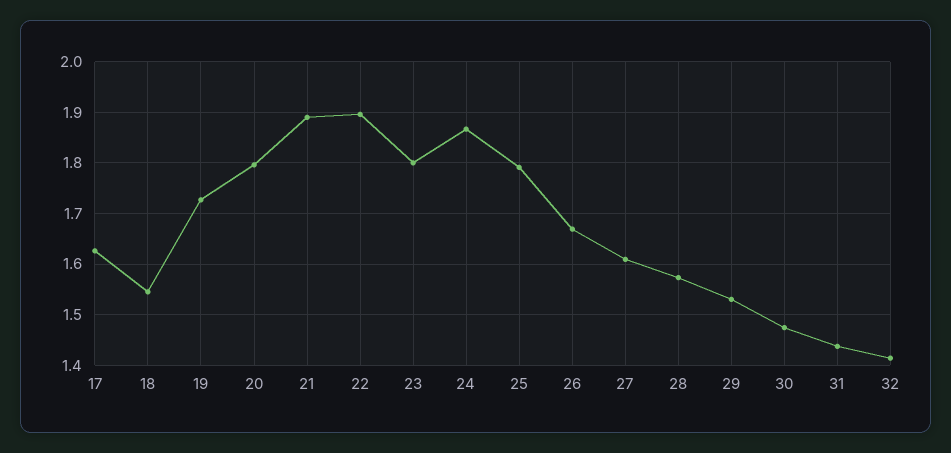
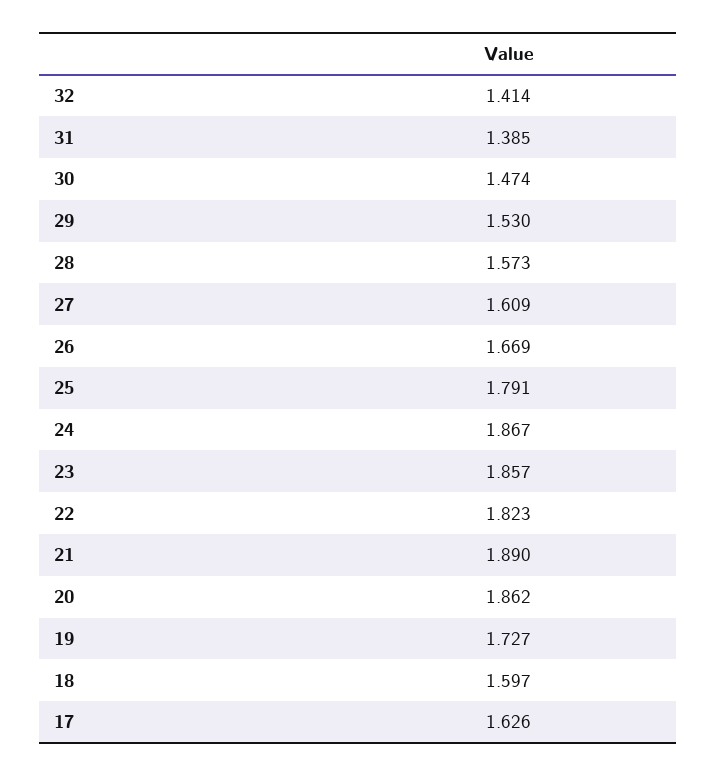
18: 1.54 -> 1.597
20: 1.8 -> 1.862
22: 1.9 -> 1.823
23: 1.8 -> 1.857
31: 1.44 -> 1.385

